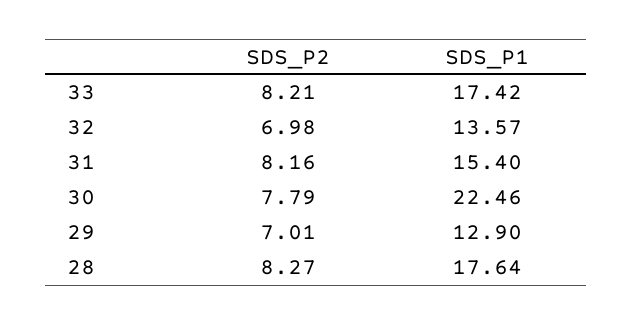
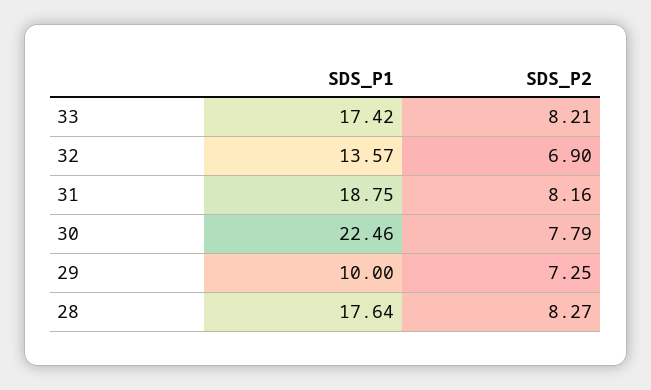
SDS_P2, 32: 6.98 -> 6.9
SDS_P1, 31: 15.4 -> 18.75
SDS_P2, 29: 7.01 -> 7.25
SDS_P1, 29: 12.9 -> 10

